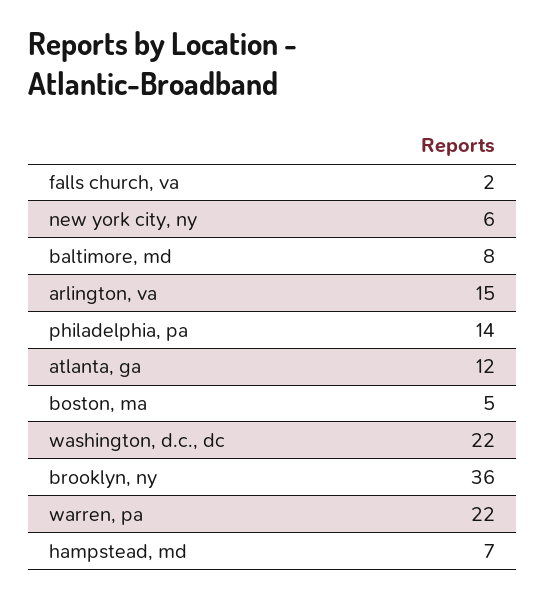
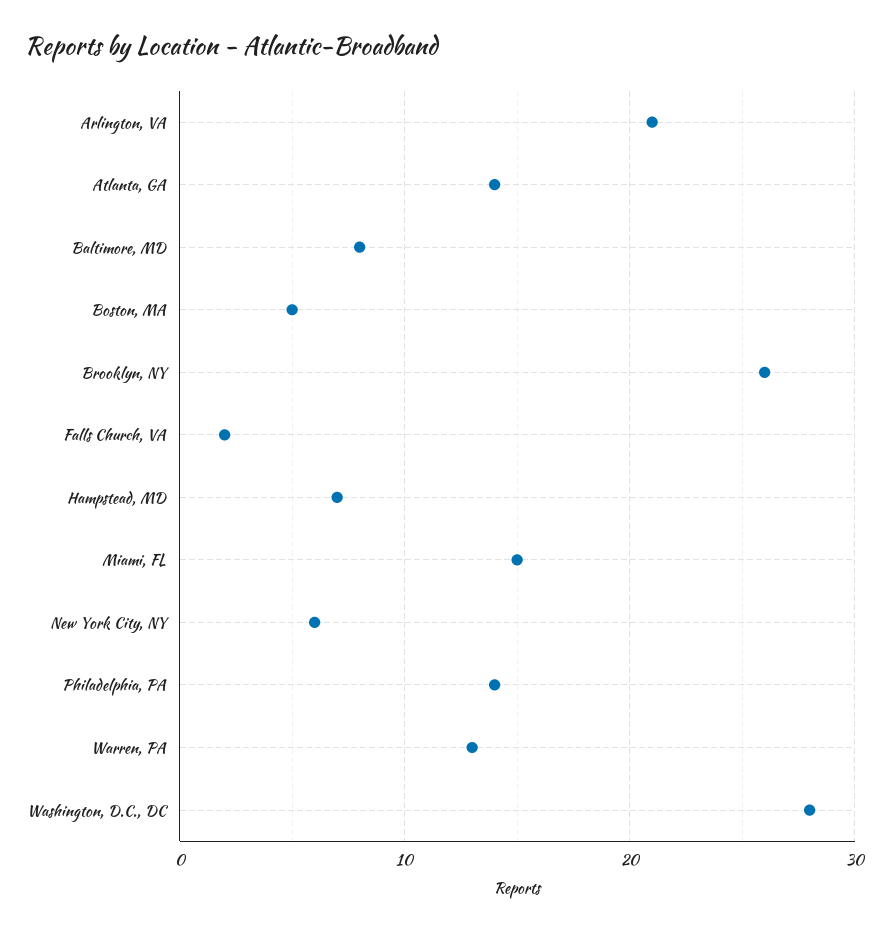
arlington, va: 15 -> 21
atlanta, ga: 12 -> 14
washington, d.c., dc: 22 -> 28
brooklyn, ny: 36 -> 26
warren, pa: 22 -> 13
Miami, FL: none -> 15

